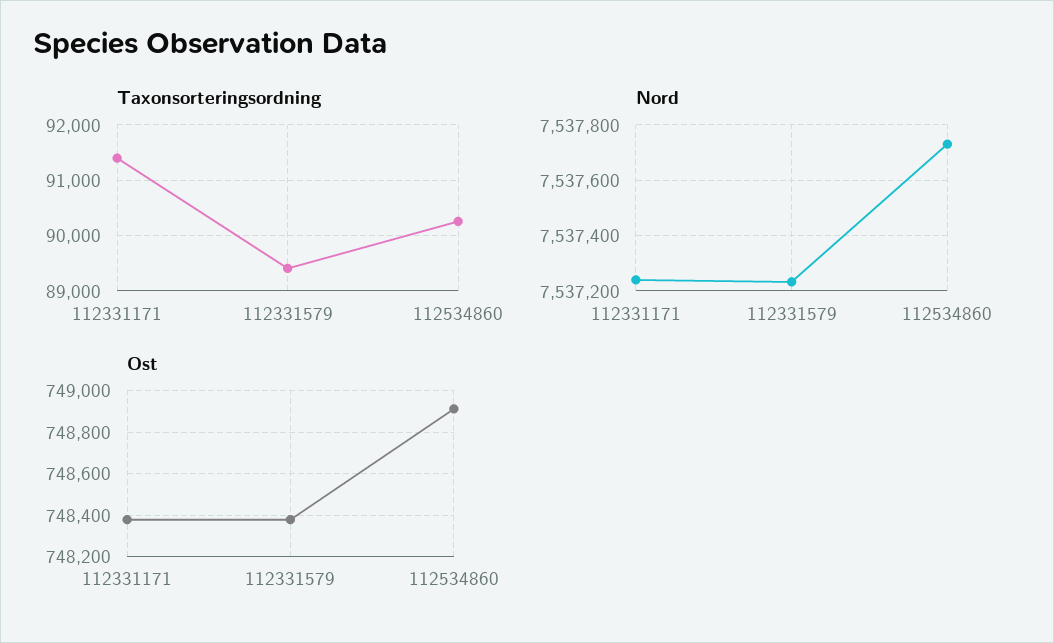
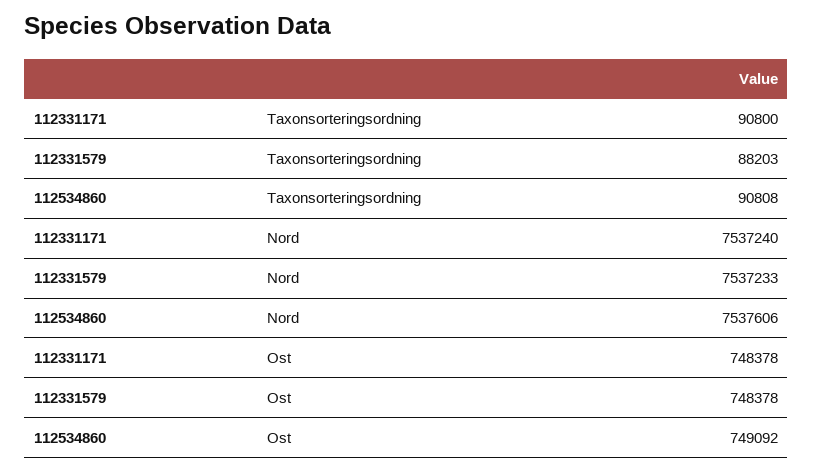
Taxonsorteringsordning, 112331171: 91400 -> 90800
Taxonsorteringsordning, 112331579: 89400 -> 88203
Taxonsorteringsordning, 112534860: 90200 -> 90808
Nord, 112534860: 7537725 -> 7537606
Ost, 112534860: 748900 -> 749092

